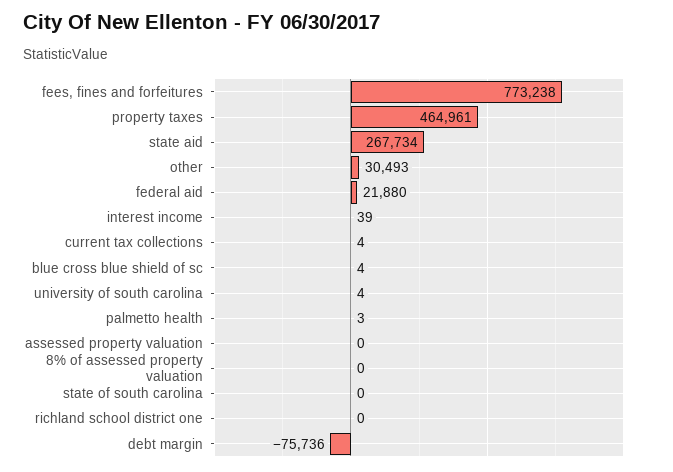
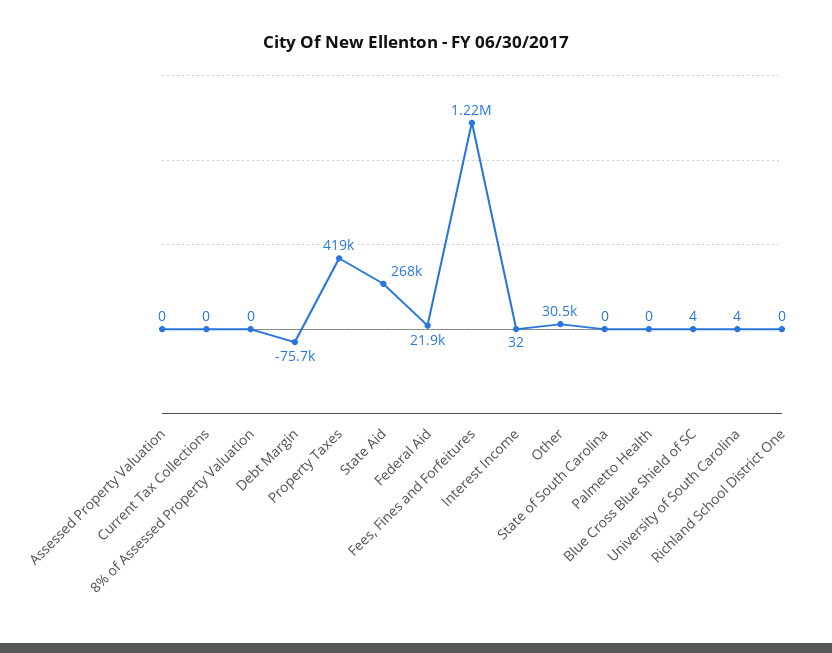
fees, fines and forfeitures: 773238 -> 1220000
property taxes: 464961 -> 419000
interest income: 39 -> 32
current tax collections: 4 -> 0
palmetto health: 3 -> 0

